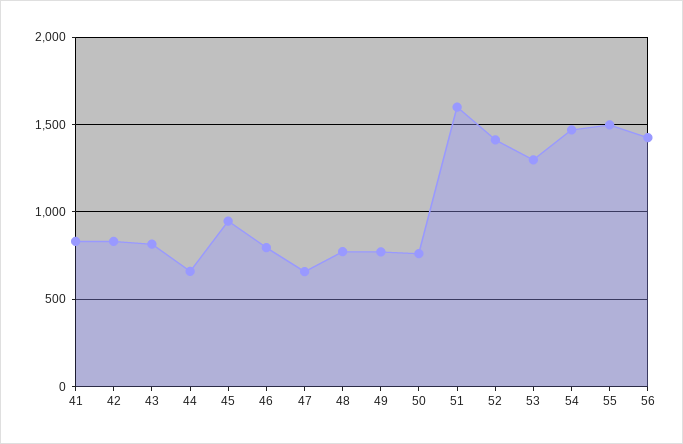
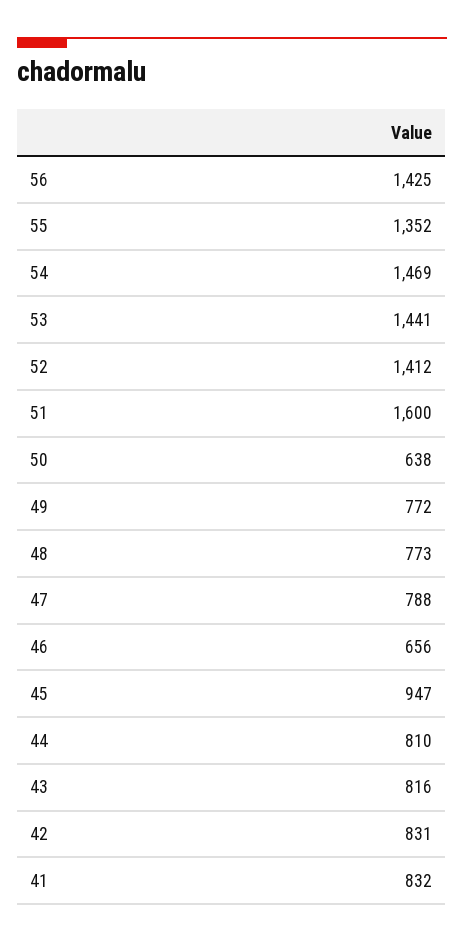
44: 650 -> 810
46: 800 -> 656
47: 650 -> 788
50: 750 -> 638
53: 1300 -> 1441
55: 1500 -> 1352

